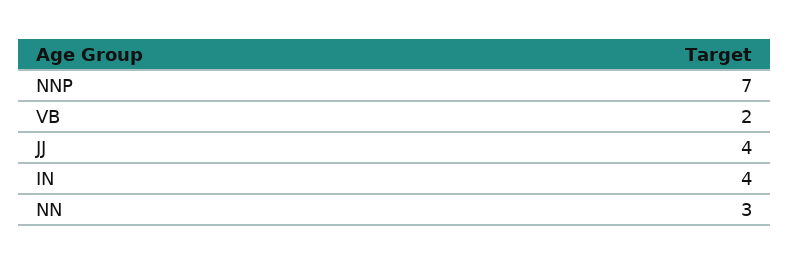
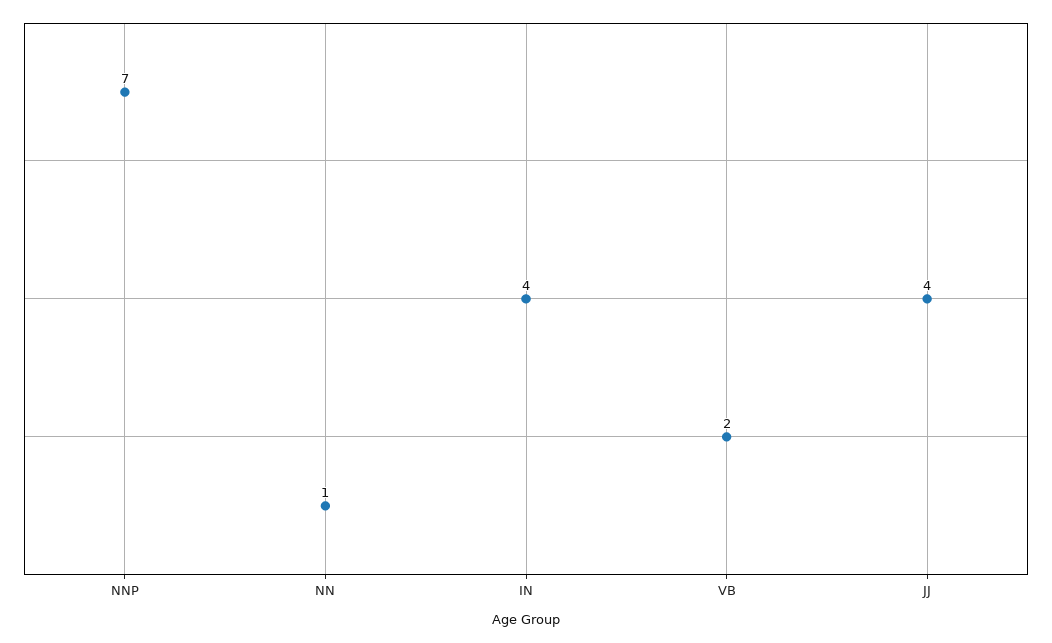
NN: 3 -> 1

